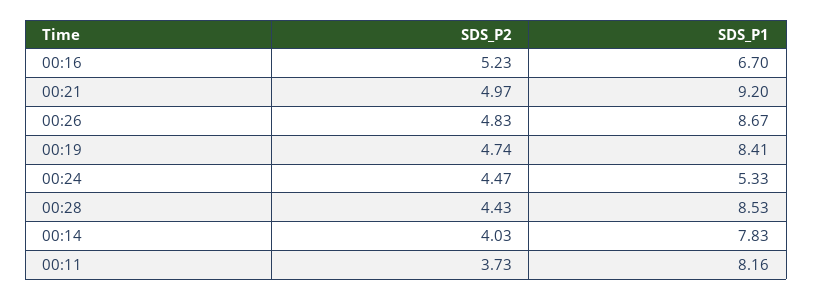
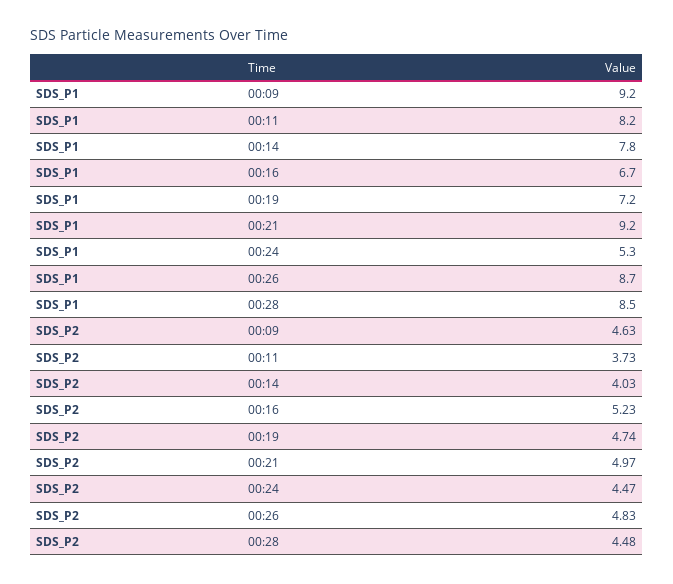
SDS_P1, 00:19: 8.41 -> 7.2
SDS_P2, 00:28: 4.43 -> 4.48
SDS_P1, 00:09: none -> 9.2
SDS_P2, 00:09: none -> 4.63

